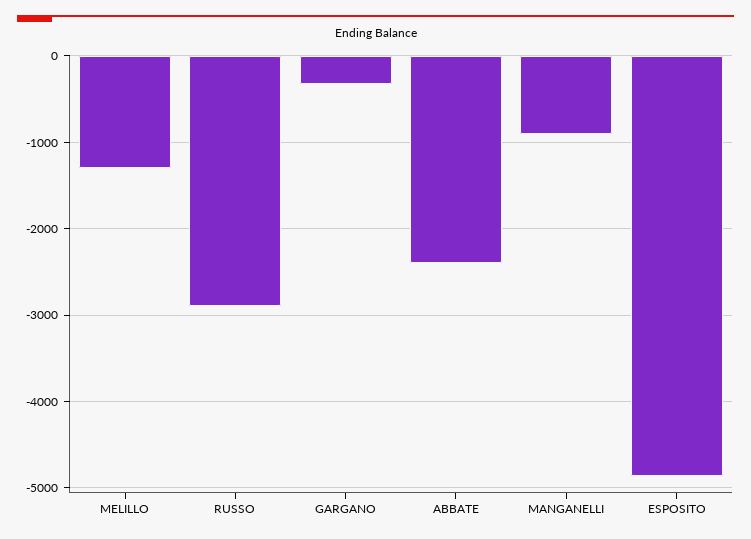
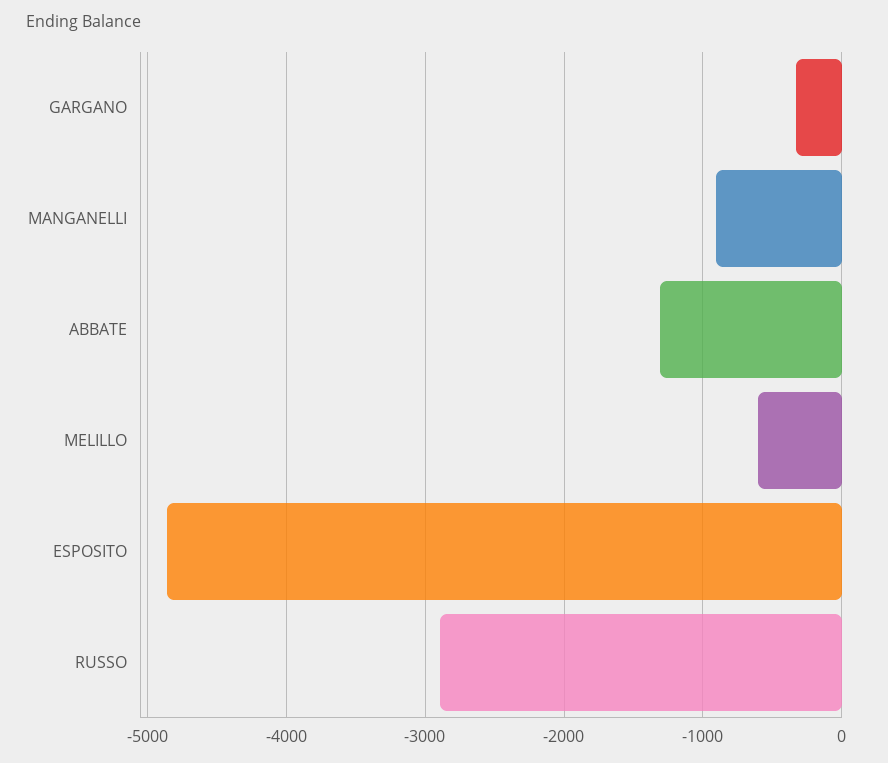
MELILLO: -1300 -> -600
ABBATE: -2400 -> -1300

